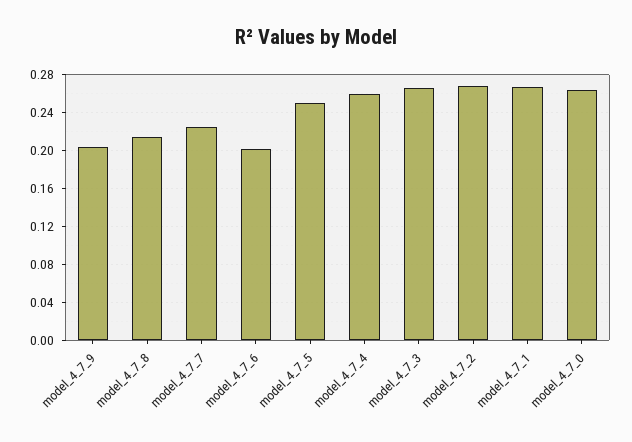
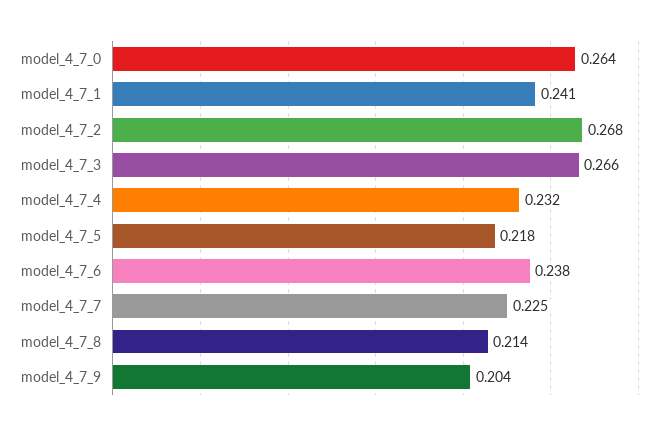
model_4_7_6: 0.2 -> 0.238
model_4_7_5: 0.25 -> 0.218
model_4_7_4: 0.26 -> 0.232
model_4_7_1: 0.27 -> 0.241

